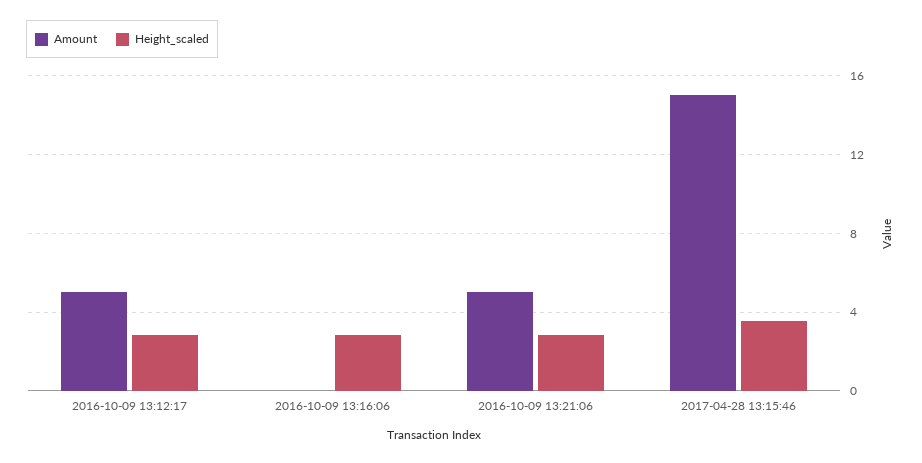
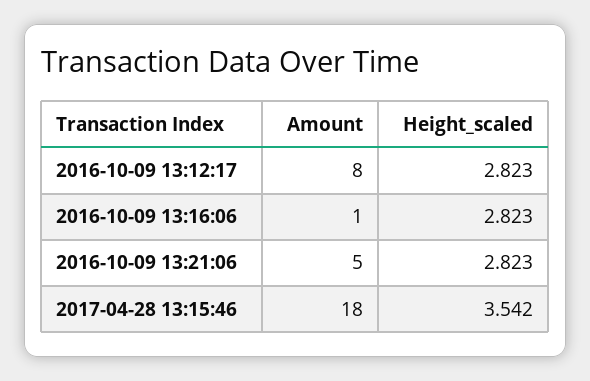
Amount, 2016-10-09 13:12:17: 5 -> 8
Amount, 2016-10-09 13:16:06: 0 -> 1
Amount, 2017-04-28 13:15:46: 15 -> 18

